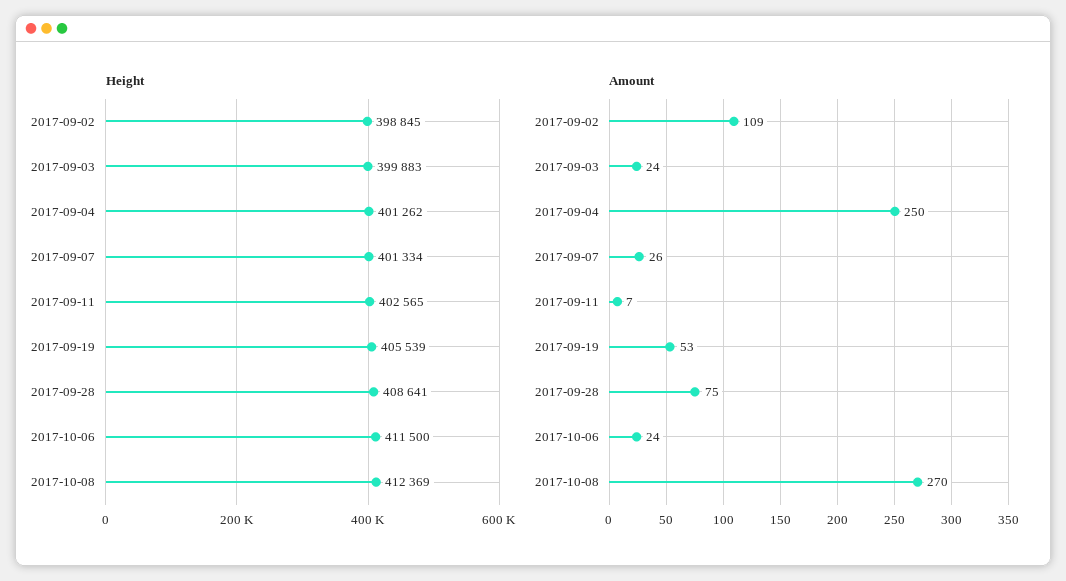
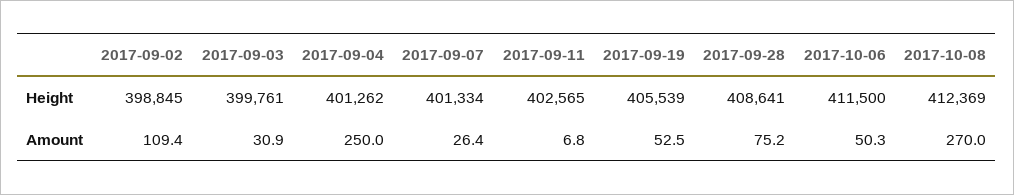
Height, 2017-09-03: 399883 -> 399761
Amount, 2017-09-03: 24 -> 30.9
Amount, 2017-10-06: 24 -> 50.3

